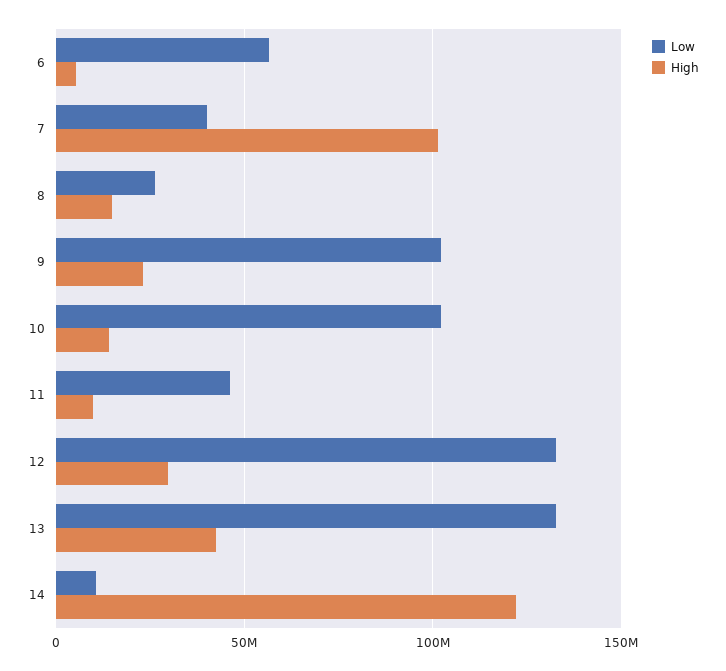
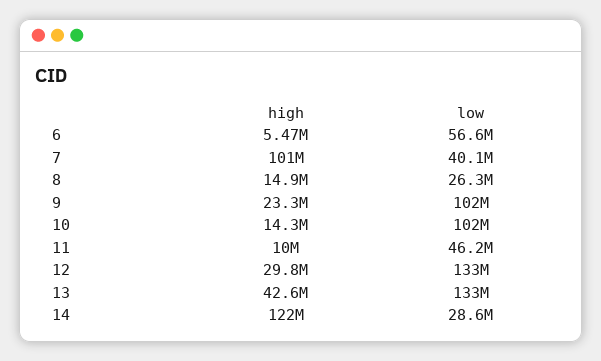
Low, 14: 10000000 -> 28600000

